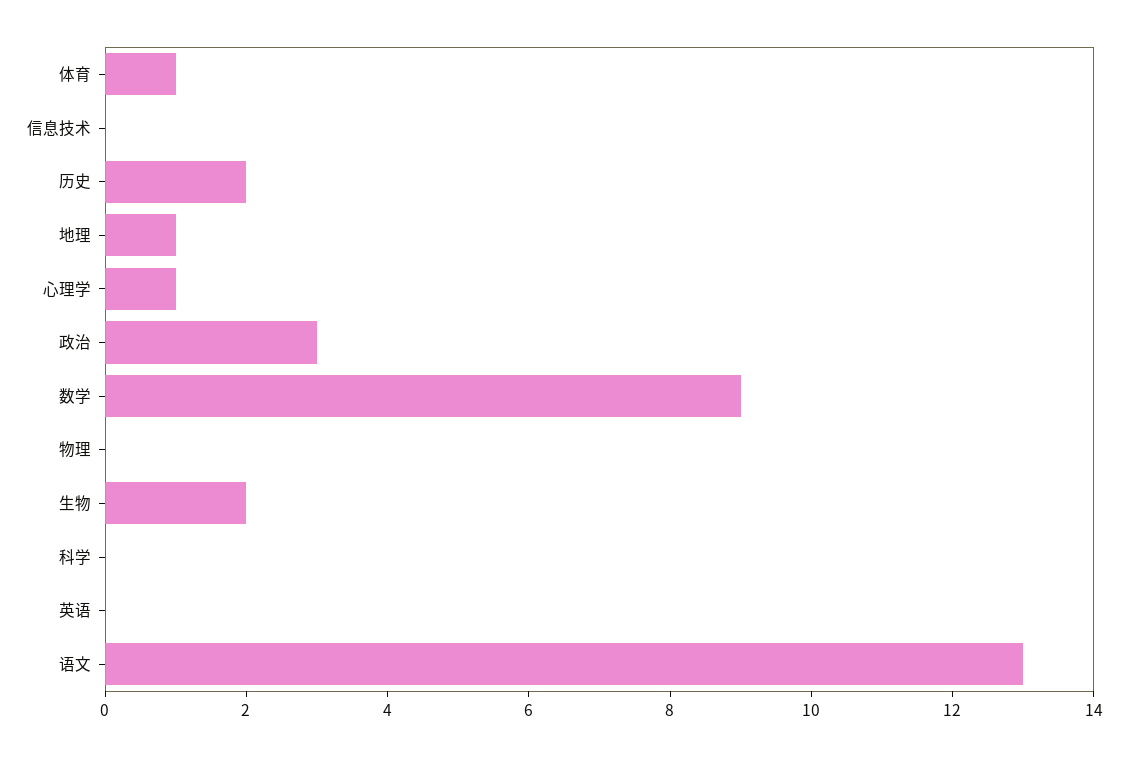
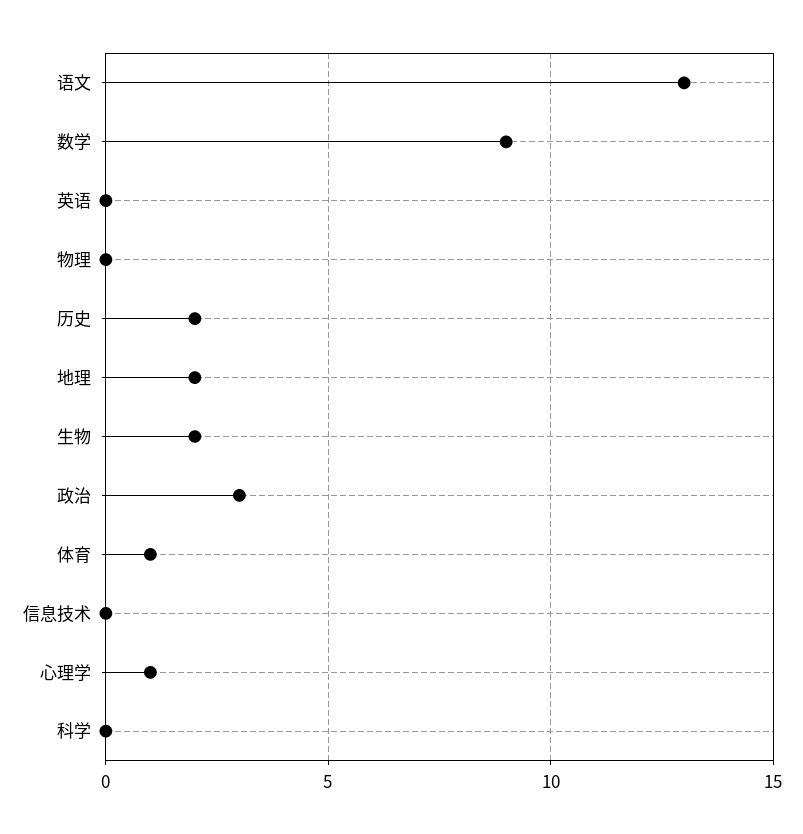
地理: 1 -> 2

